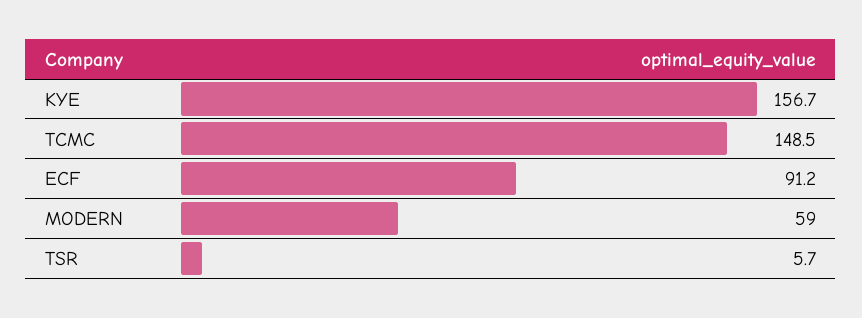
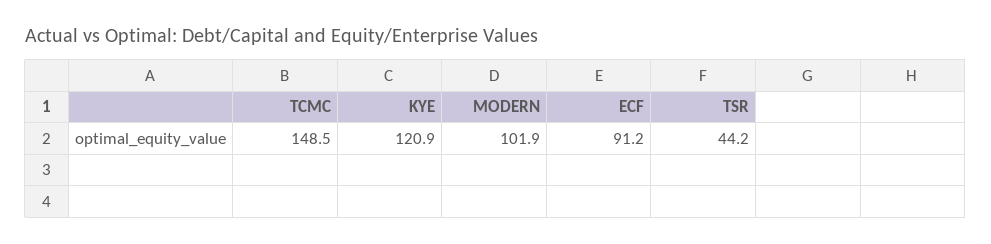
KYE: 156.7 -> 120.9
MODERN: 59 -> 101.9
TSR: 5.7 -> 44.2

